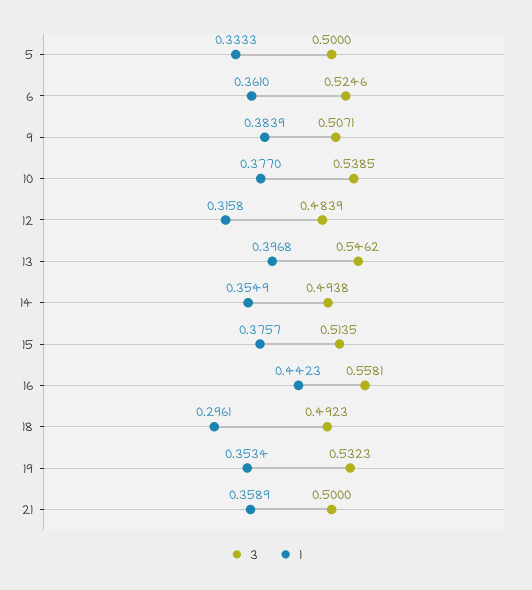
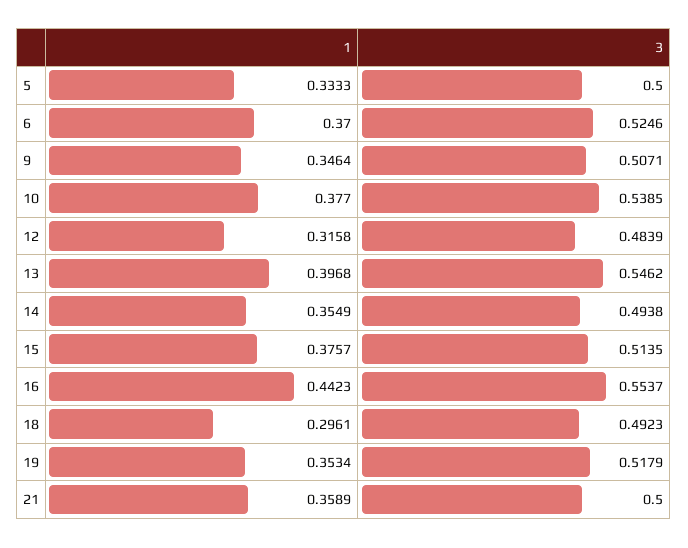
1, 6: 0.361 -> 0.37
1, 9: 0.3839 -> 0.3464
3, 16: 0.5581 -> 0.5537
3, 19: 0.5323 -> 0.5179

